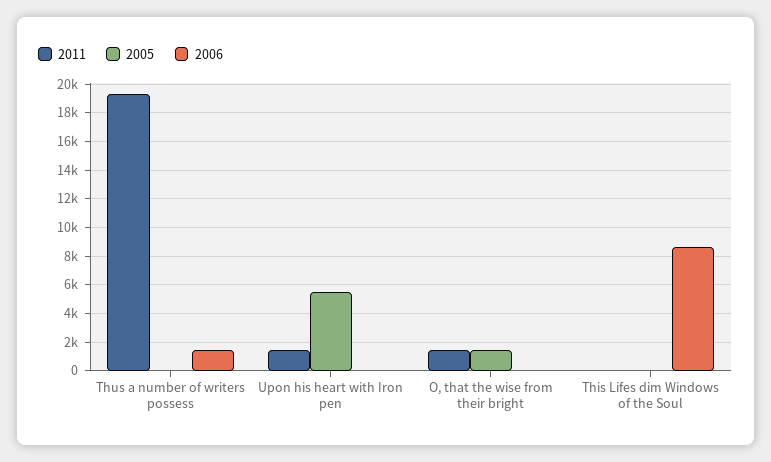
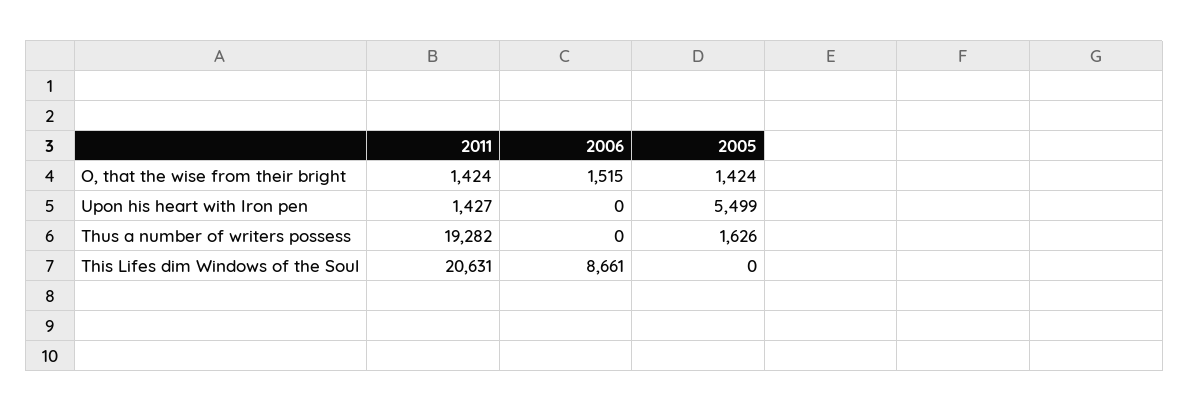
2005, Thus a number of writers possess: 0 -> 1626
2006, Thus a number of writers possess: 1500 -> 0
2006, O, that the wise from their bright: 0 -> 1515
2011, This Lifes dim Windows of the Soul: 0 -> 20631

